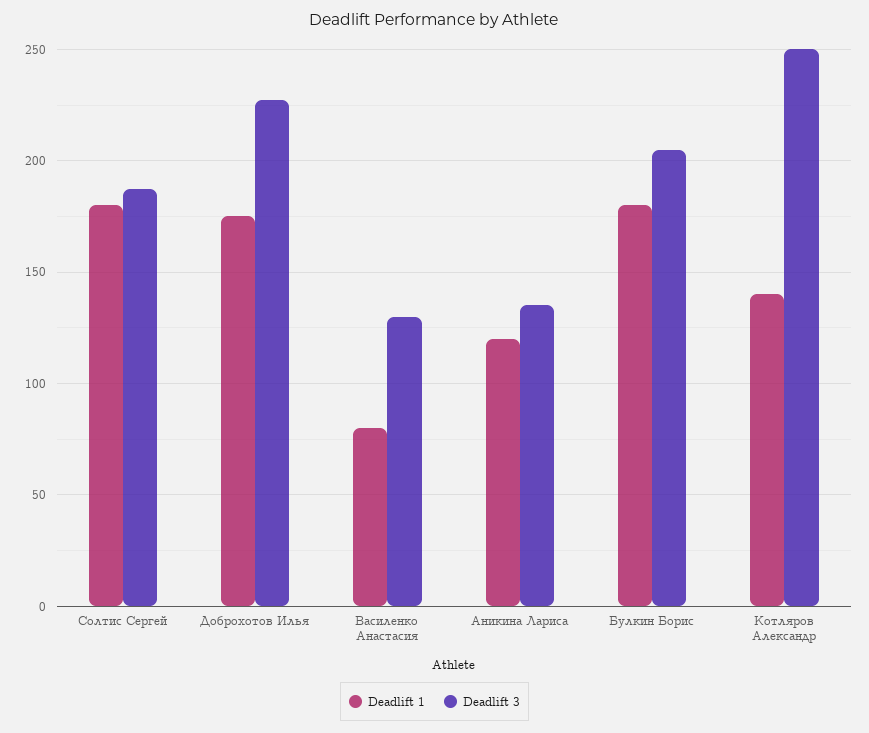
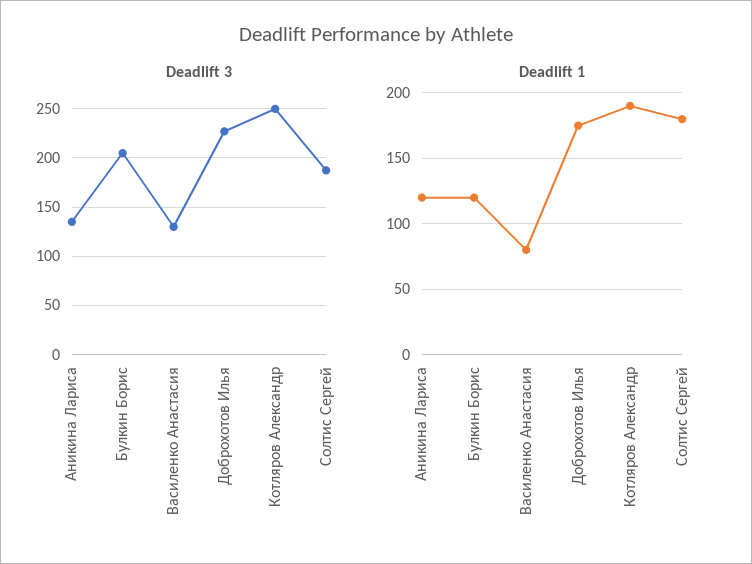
Deadlift 1, Булкин Борис: 180 -> 120
Deadlift 1, Котляров Александр: 140 -> 190

